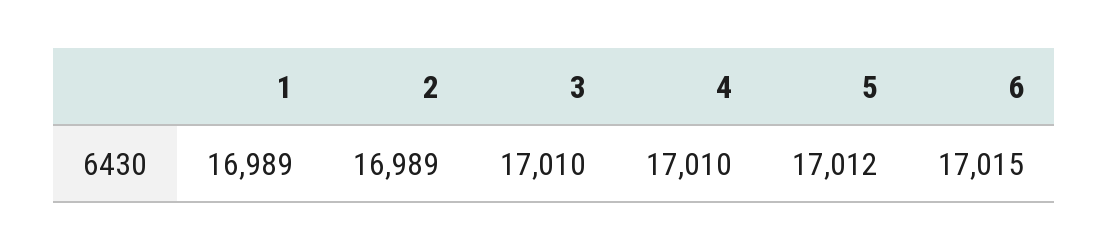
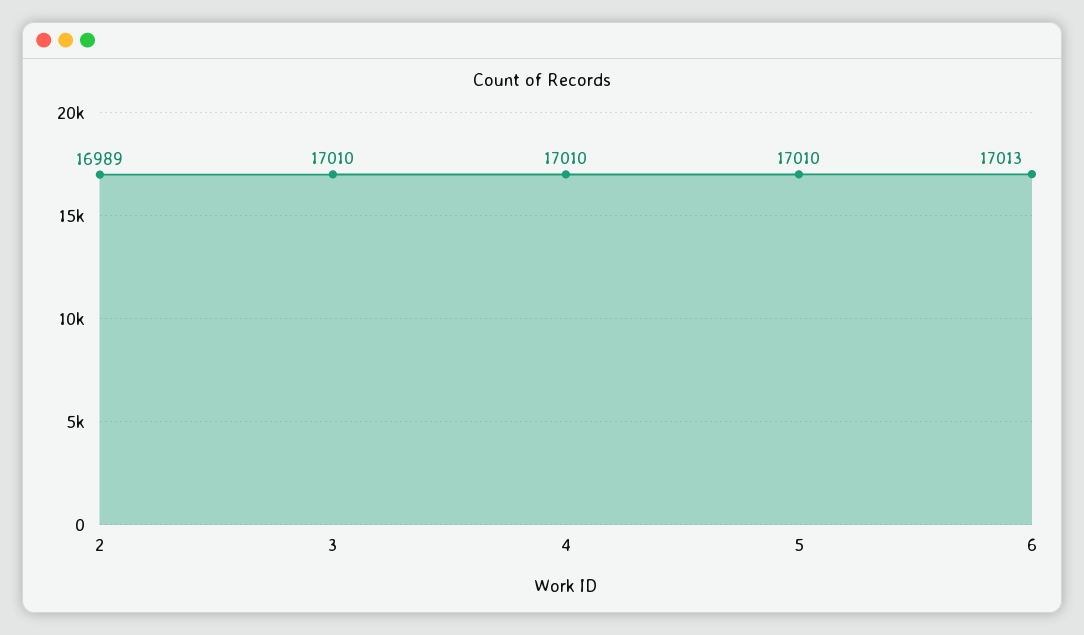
1: 16989 -> none
5: 17012 -> 17010
6: 17015 -> 17013

